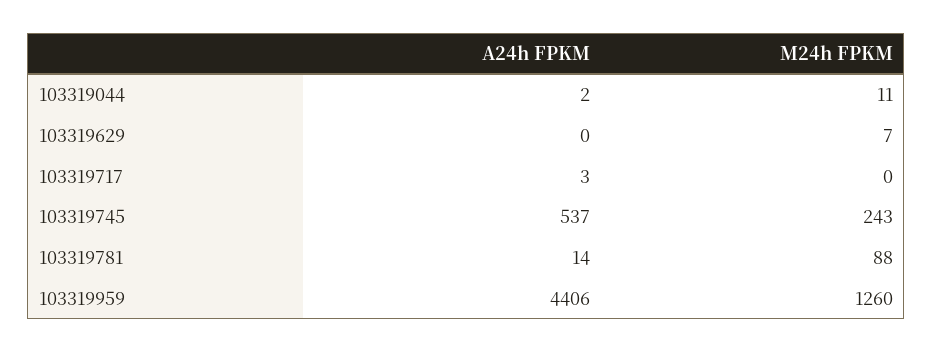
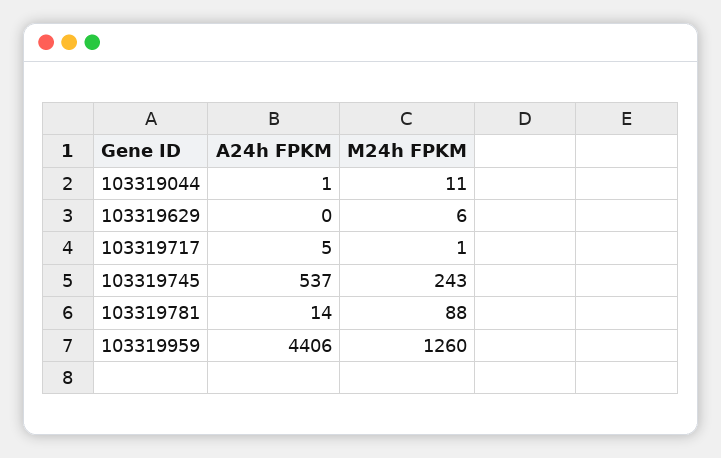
A24h FPKM, 103319044: 2 -> 1
M24h FPKM, 103319629: 7 -> 6
A24h FPKM, 103319717: 3 -> 5
M24h FPKM, 103319717: 0 -> 1

